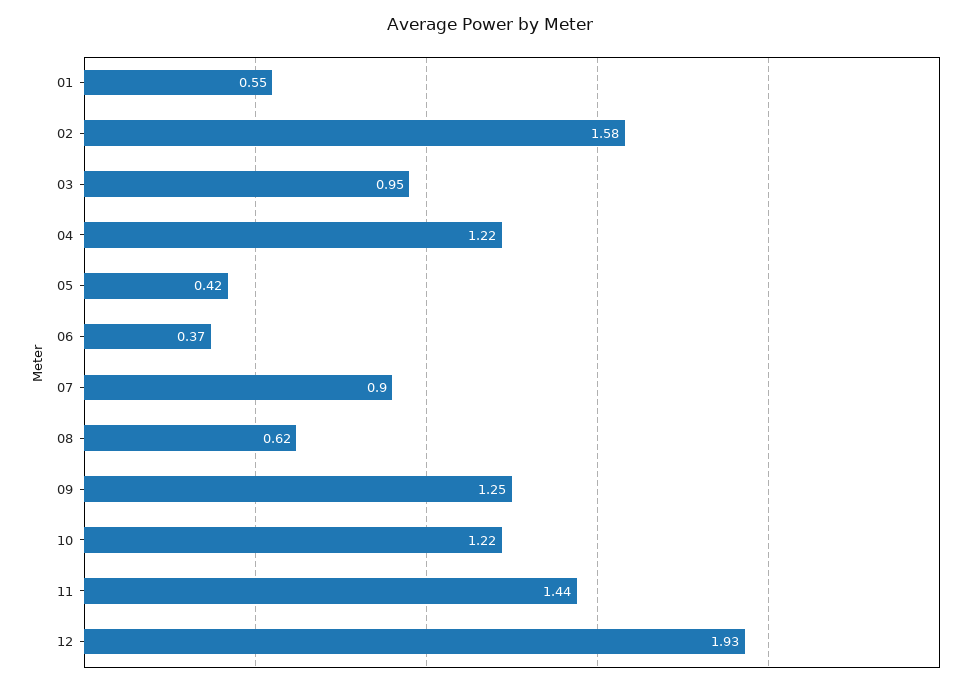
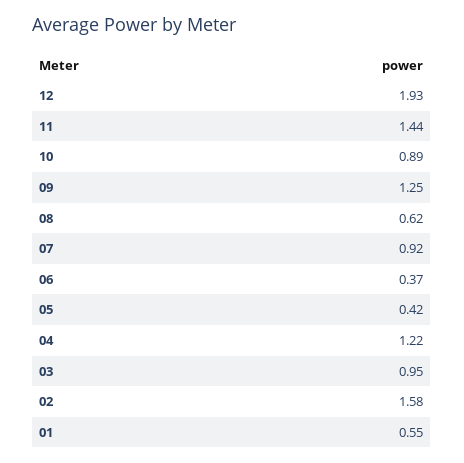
07: 0.9 -> 0.92
10: 1.22 -> 0.89

